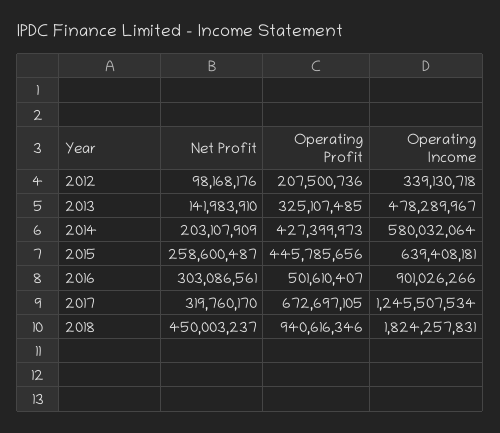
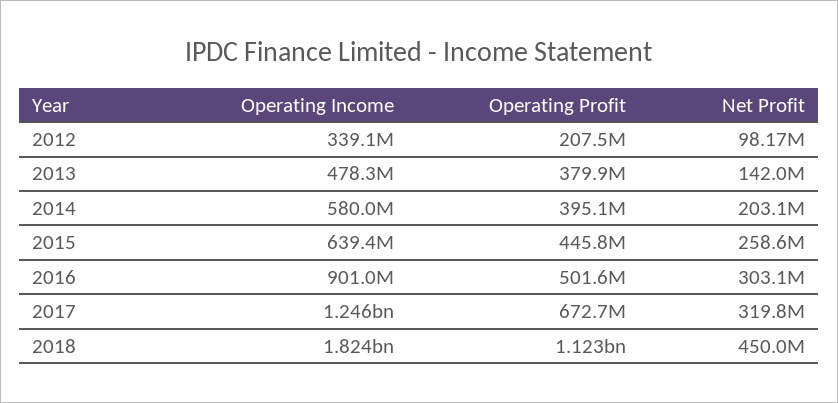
Operating Profit, 2013: 325107485 -> 379900000
Operating Profit, 2014: 427399973 -> 395100000
Operating Profit, 2018: 940616346 -> 1123000000

